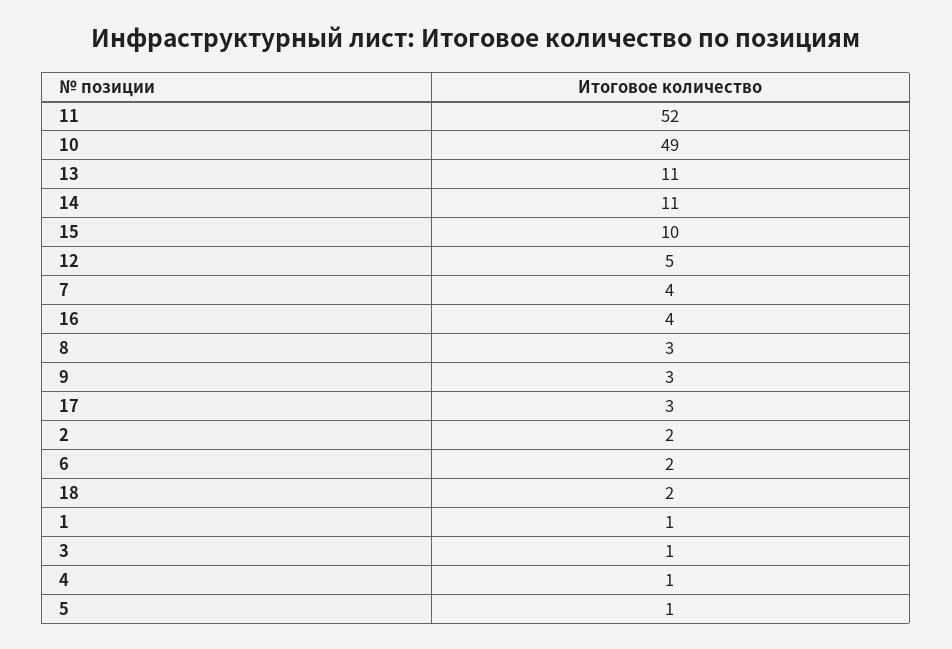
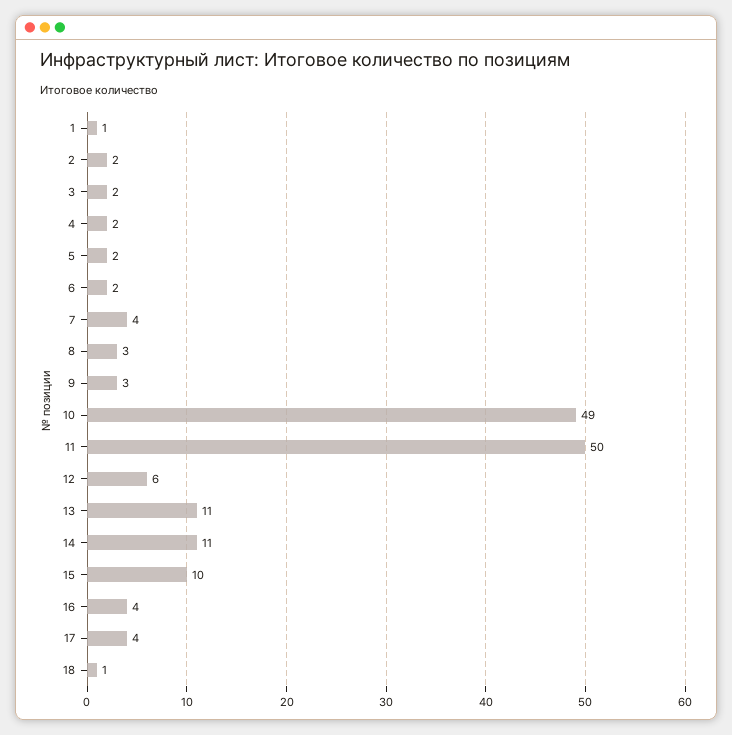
11: 52 -> 50
12: 5 -> 6
17: 3 -> 4
18: 2 -> 1
3: 1 -> 2
4: 1 -> 2
5: 1 -> 2

